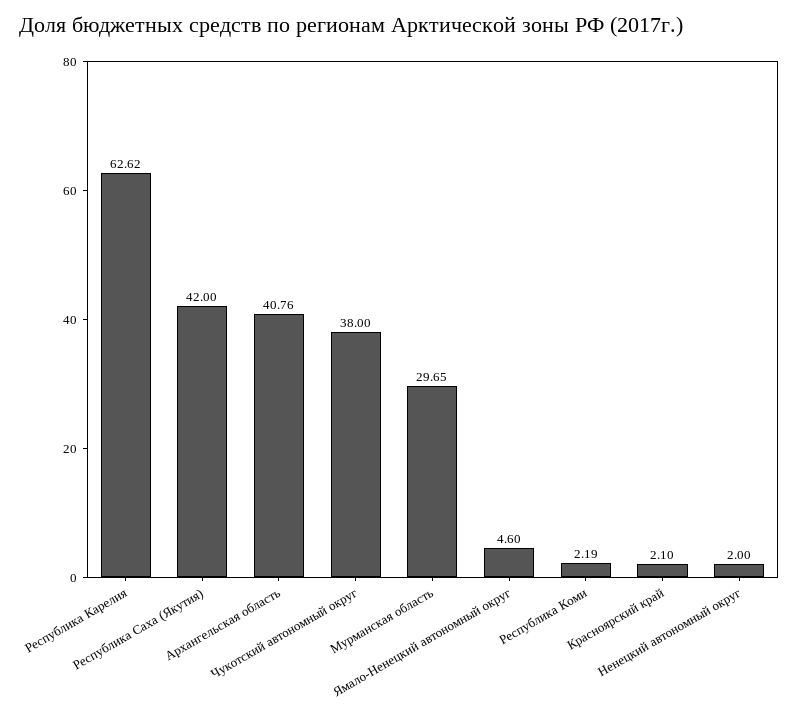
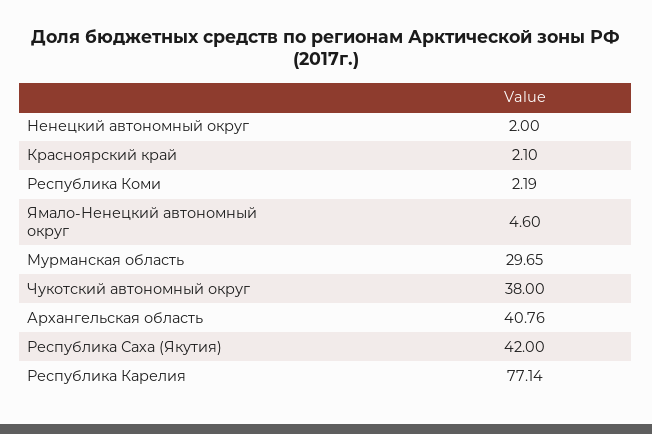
Республика Карелия: 62.62 -> 77.14

